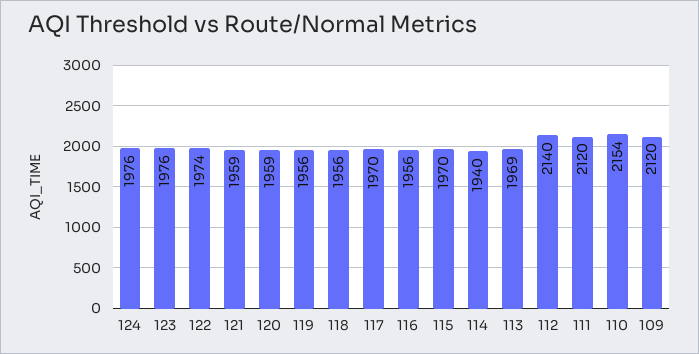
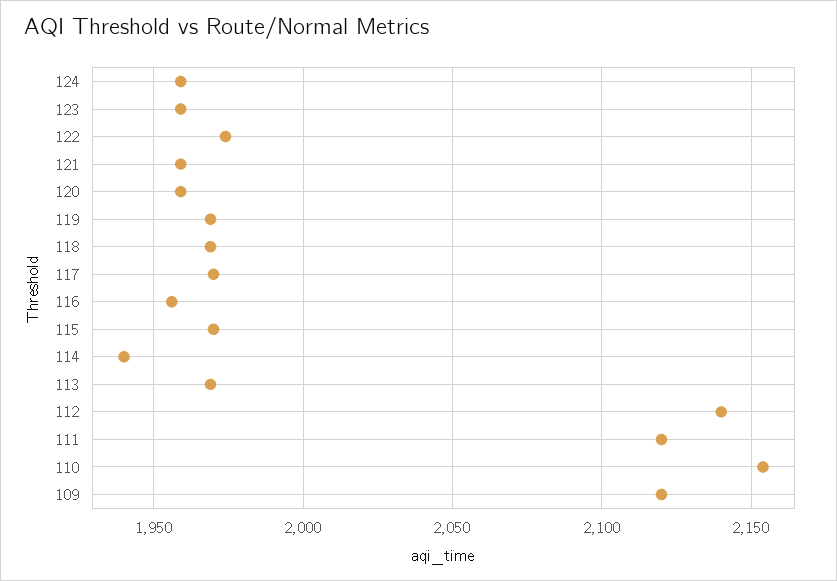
124: 1976 -> 1960
123: 1976 -> 1960
119: 1956 -> 1970
118: 1956 -> 1970

